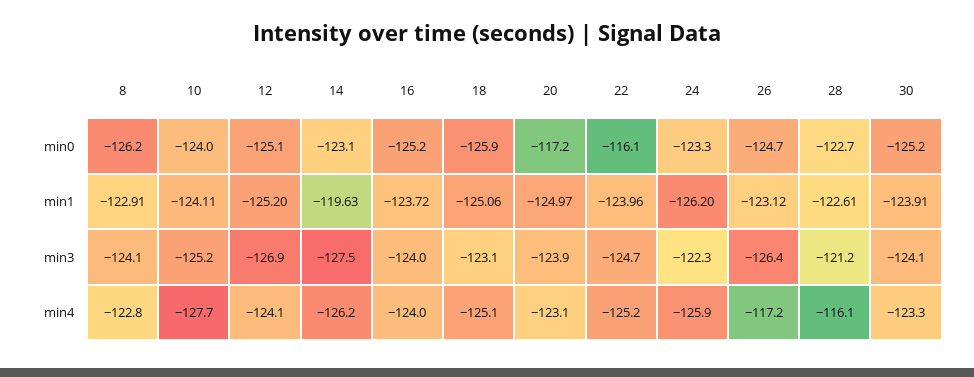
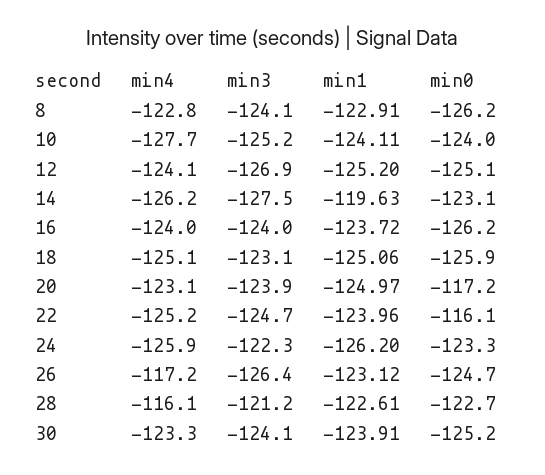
16, min0: -125.2 -> -126.2

